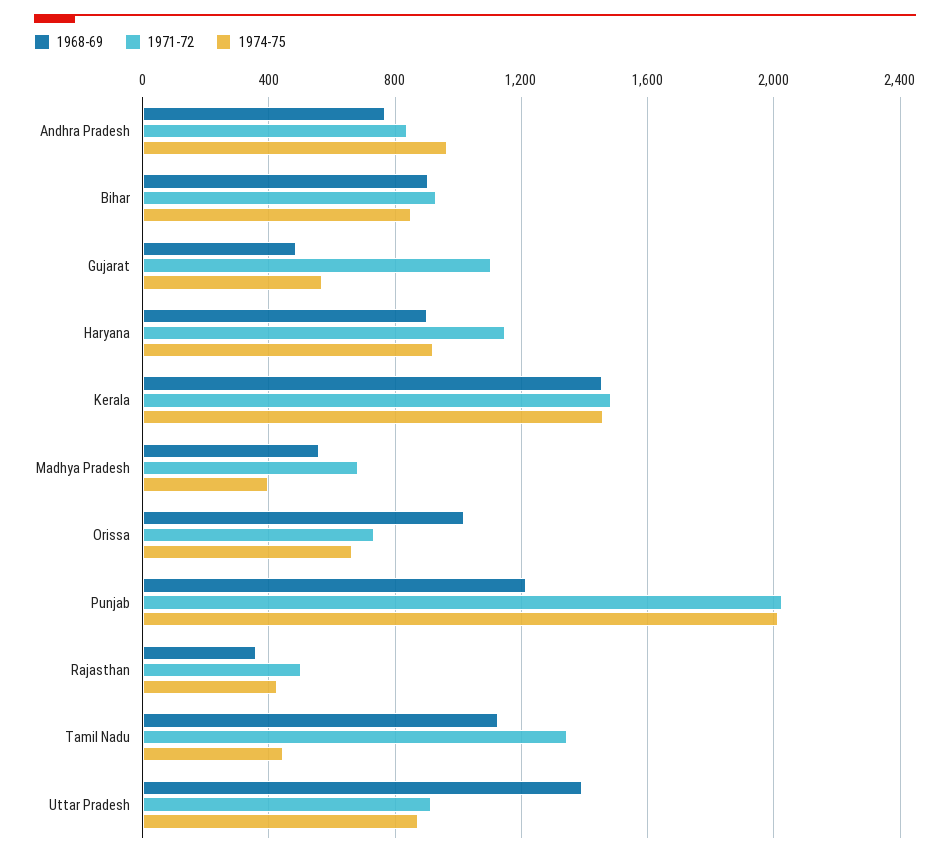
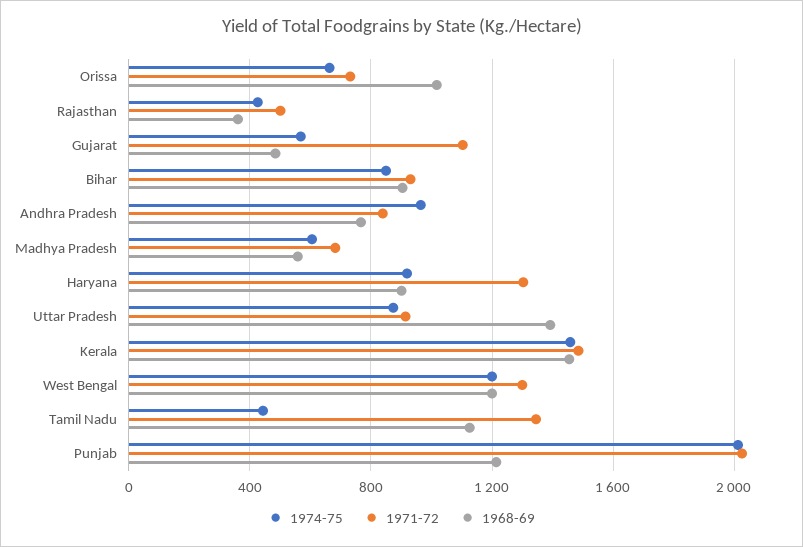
1971-72, Haryana: 1150 -> 1300
1974-75, Madhya Pradesh: 400 -> 600
1974-75, West Bengal: none -> 1200
1971-72, West Bengal: none -> 1300
1968-69, West Bengal: none -> 1200

